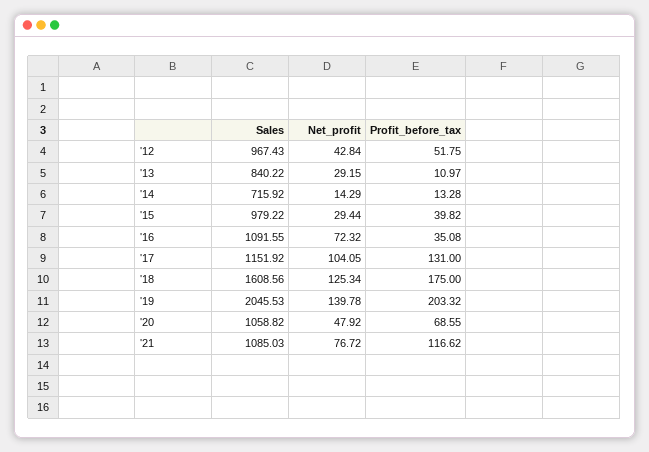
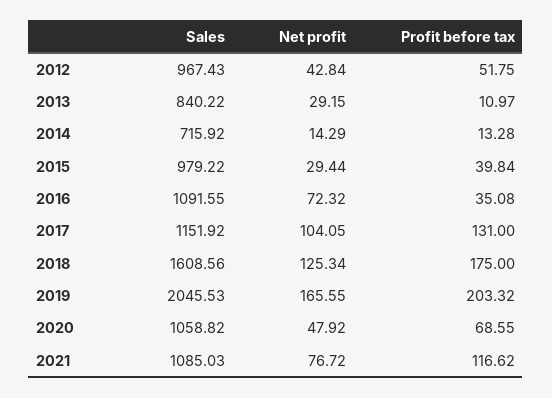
Profit_before_tax, '15: 39.82 -> 39.84
Net_profit, '19: 139.78 -> 165.55

